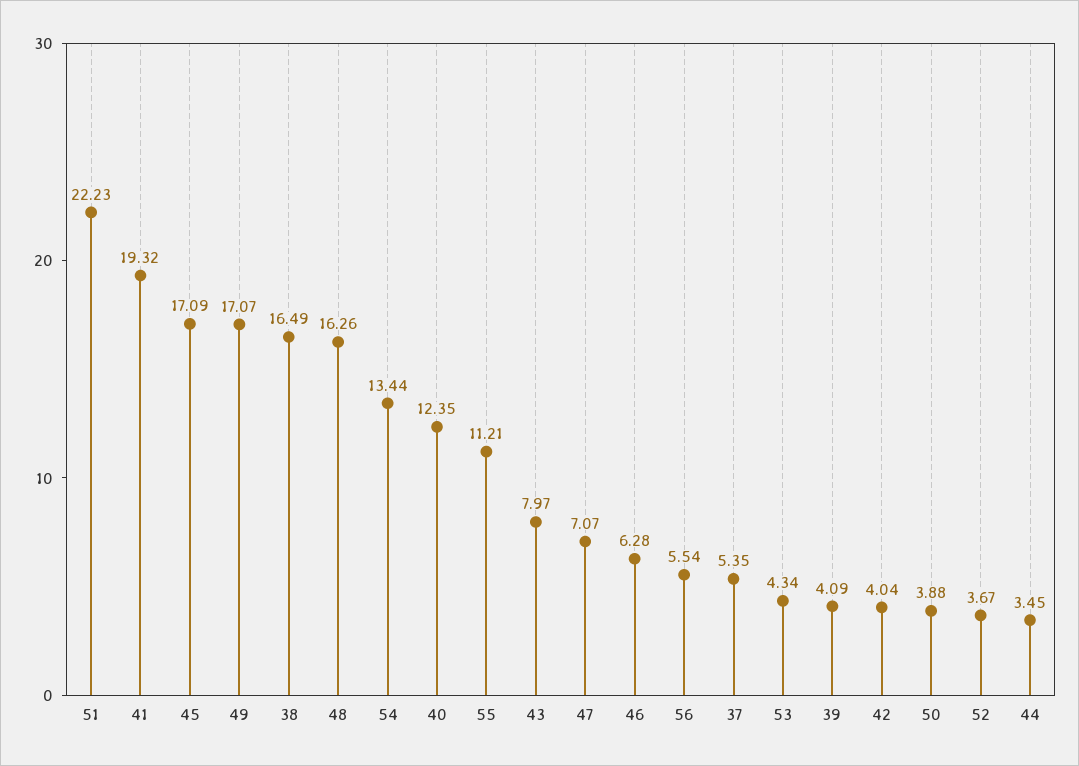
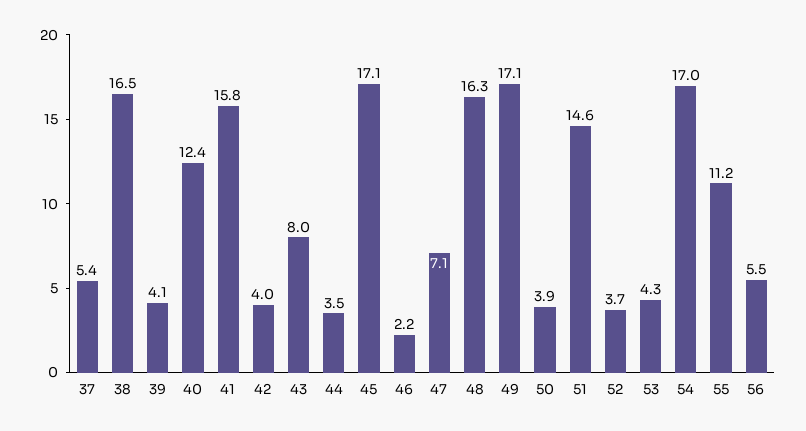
51: 22.23 -> 14.6
41: 19.32 -> 15.8
54: 13.44 -> 17
46: 6.28 -> 2.2

